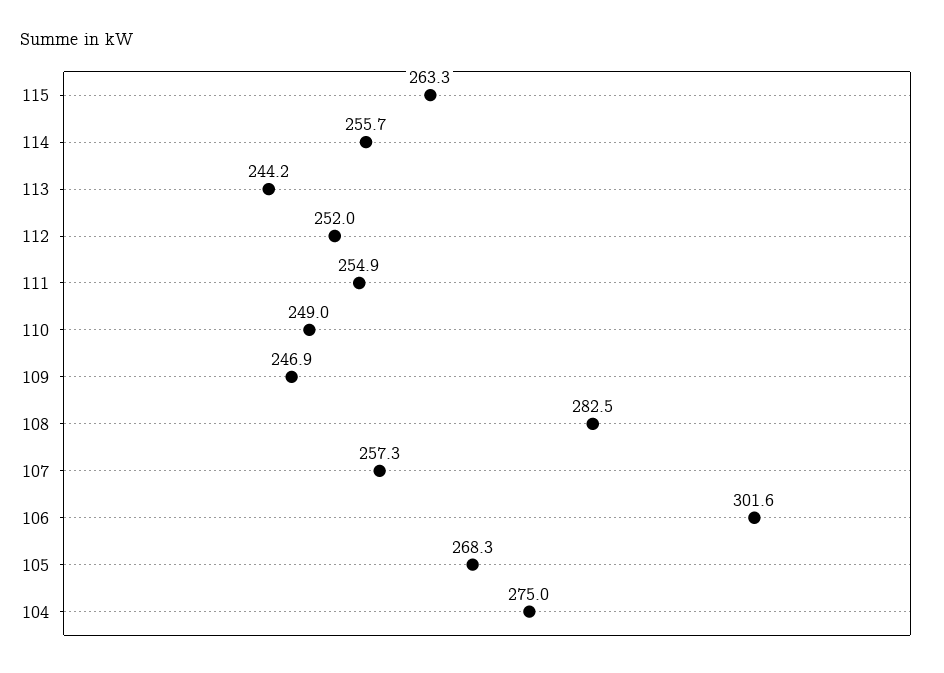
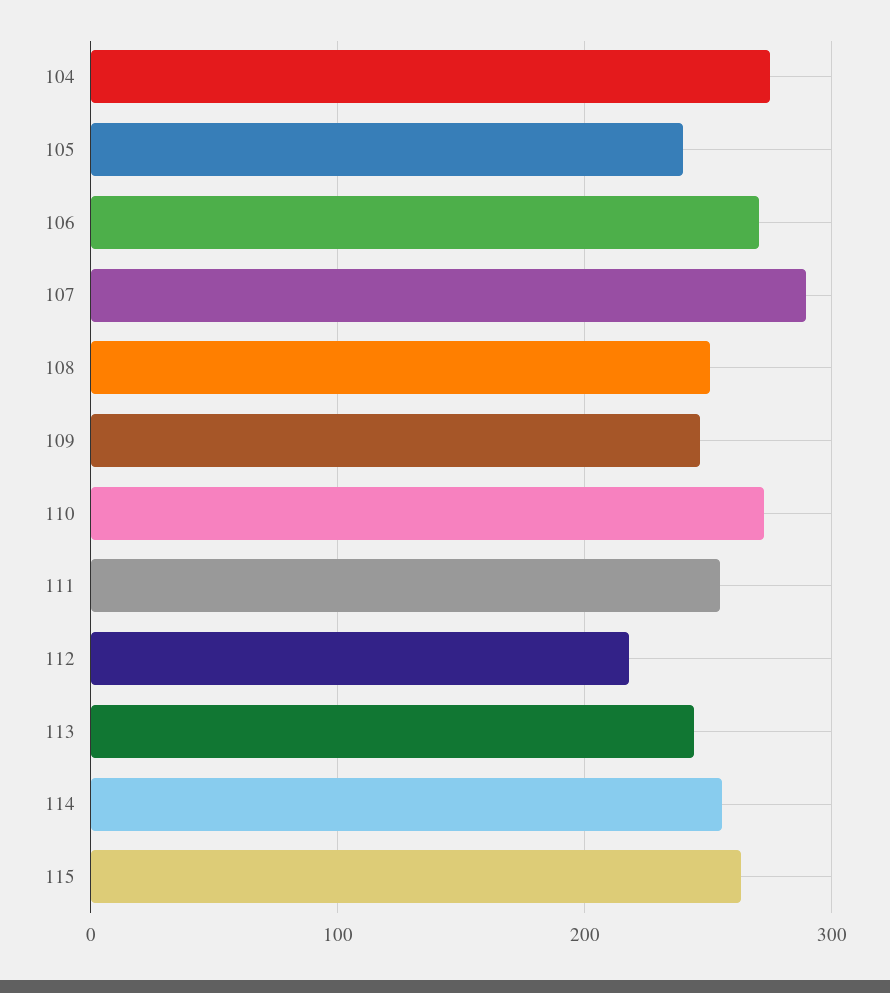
112: 252 -> 220
110: 249 -> 270
108: 282.5 -> 250
107: 257.3 -> 290
106: 301.6 -> 270
105: 268.3 -> 240

